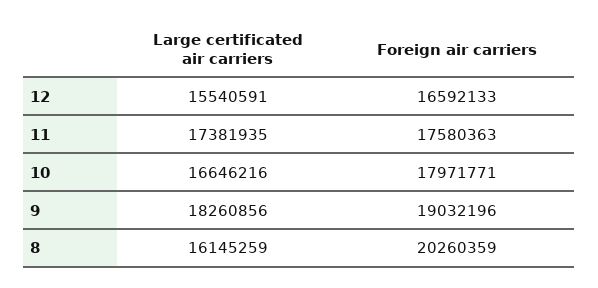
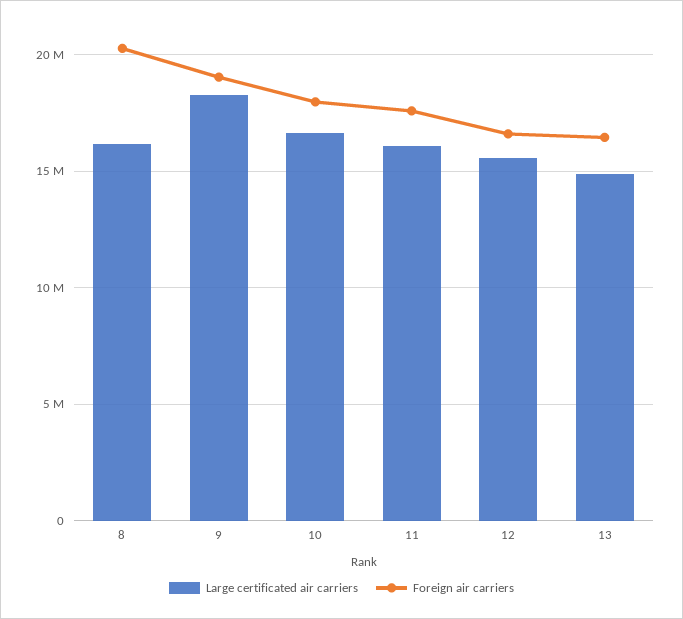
Large certificated air carriers, 11: 17381935 -> 16000000
Large certificated air carriers, 13: none -> 15000000
Foreign air carriers, 13: none -> 16500000

